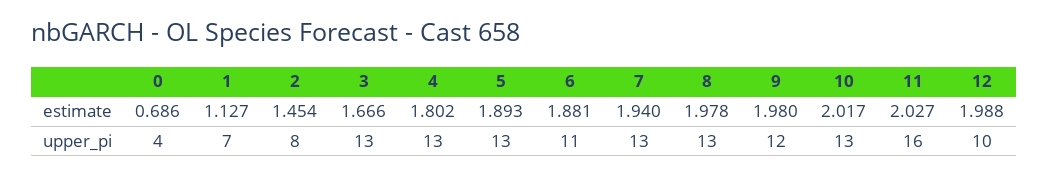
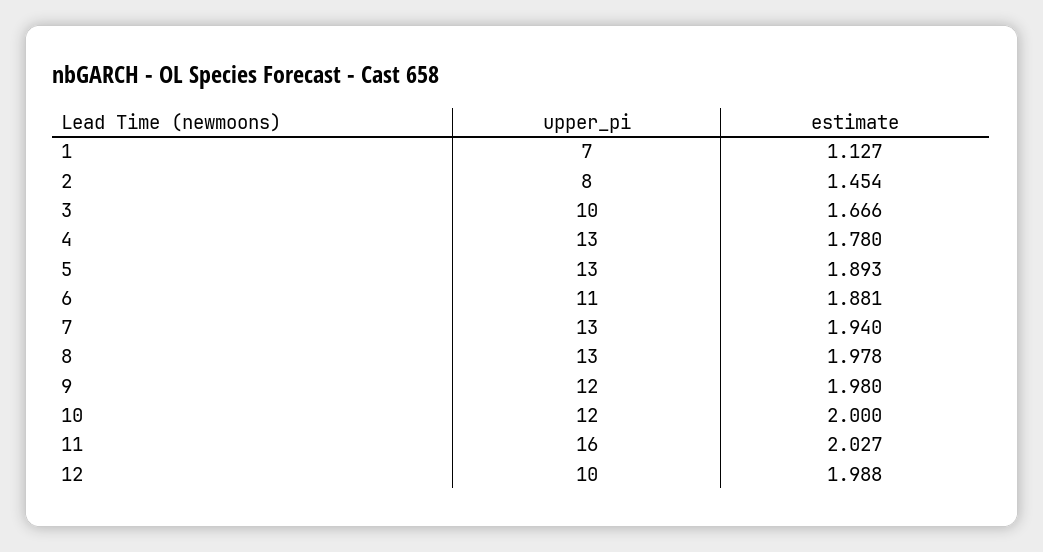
0, estimate: 0.686 -> none
4, estimate: 1.802 -> 1.78
10, estimate: 2.017 -> 2
0, upper_pi: 4 -> none
3, upper_pi: 13 -> 10
10, upper_pi: 13 -> 12

